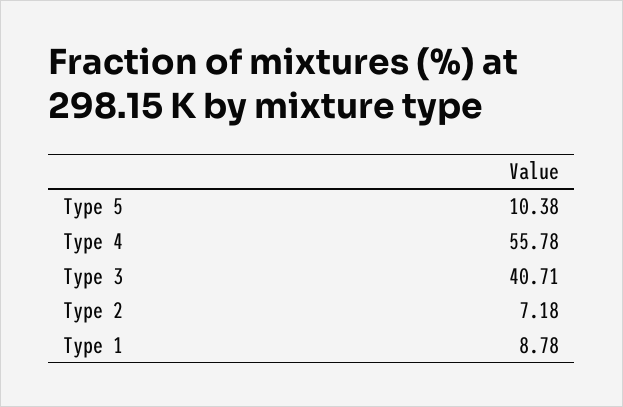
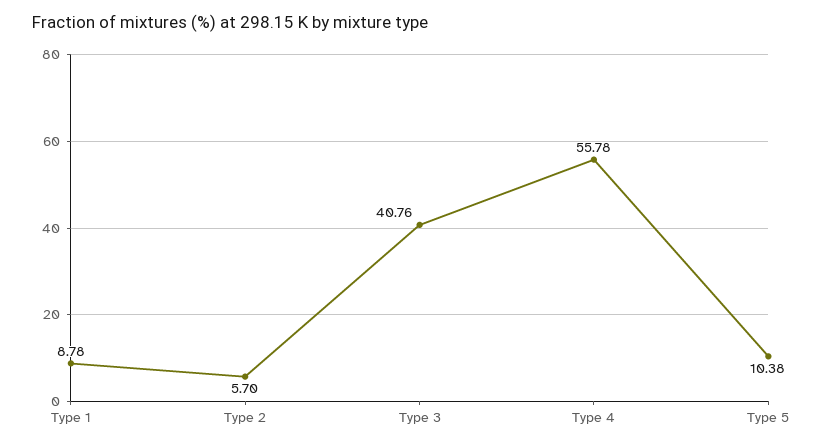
Type 3: 40.71 -> 40.76
Type 2: 7.18 -> 5.7

